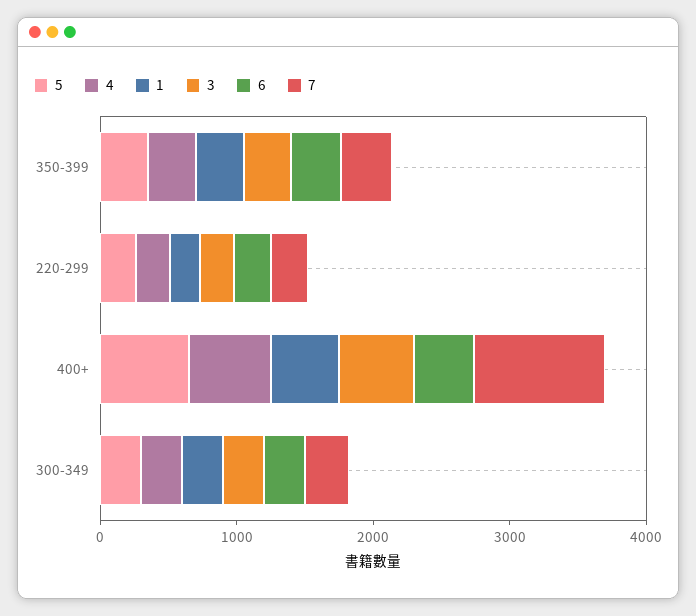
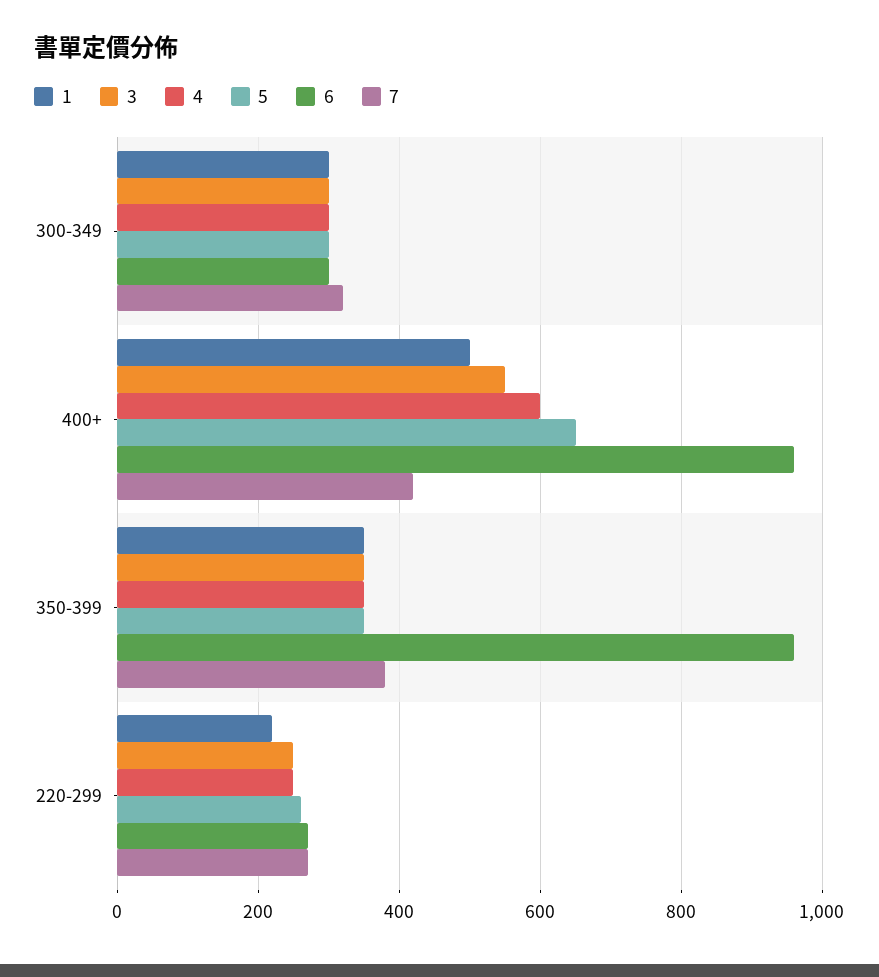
6, 350-399: 400 -> 960
6, 400+: 400 -> 960
7, 400+: 1000 -> 420

